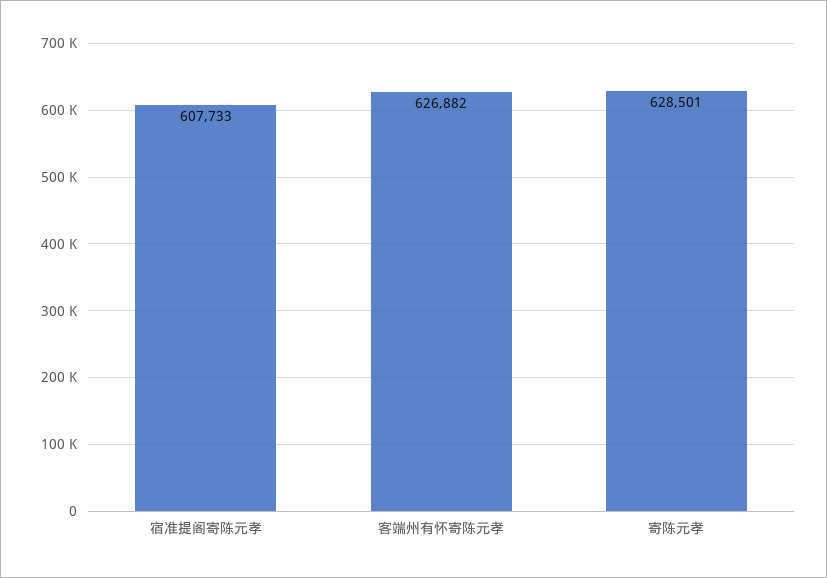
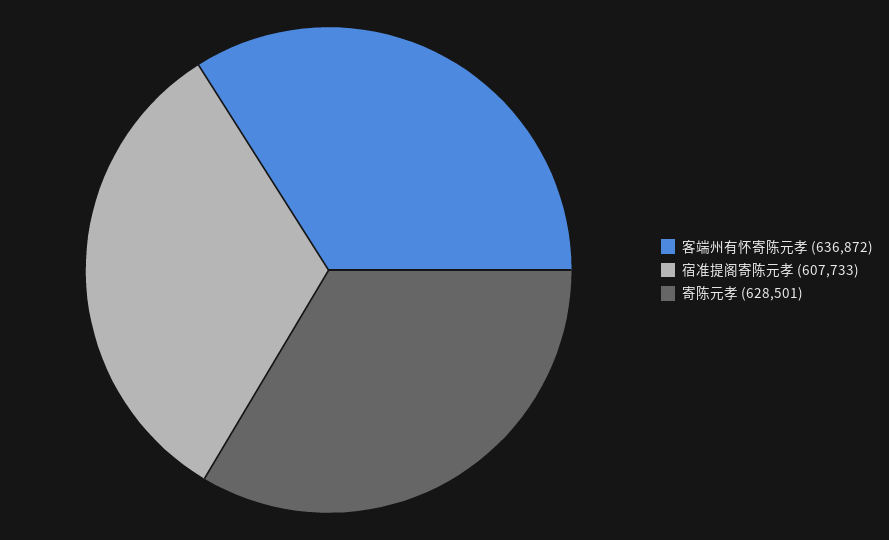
客端州有怀寄陈元孝: 626882 -> 636872

